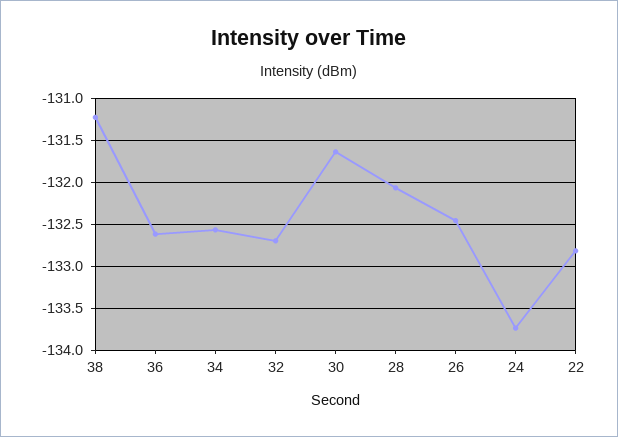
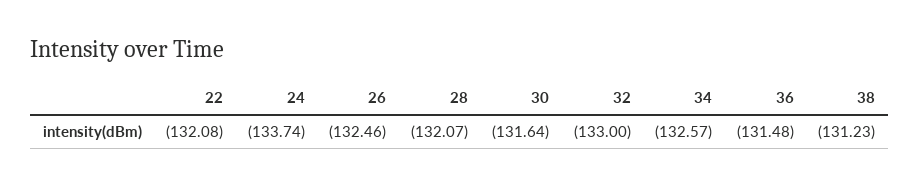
36: -132.6 -> -131.48
32: -132.7 -> -133
22: -132.8 -> -132.08

